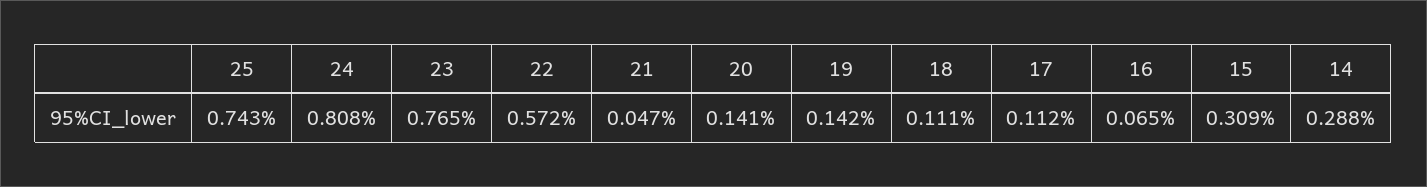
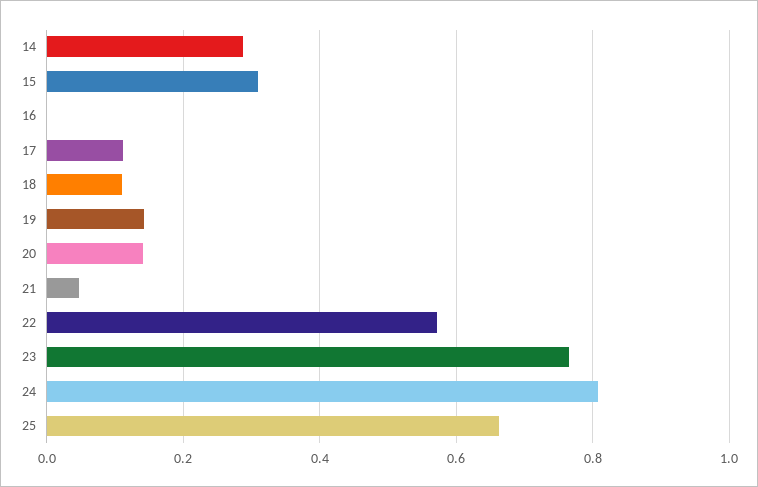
25: 0.743 -> 0.66
16: 0.065 -> 0

